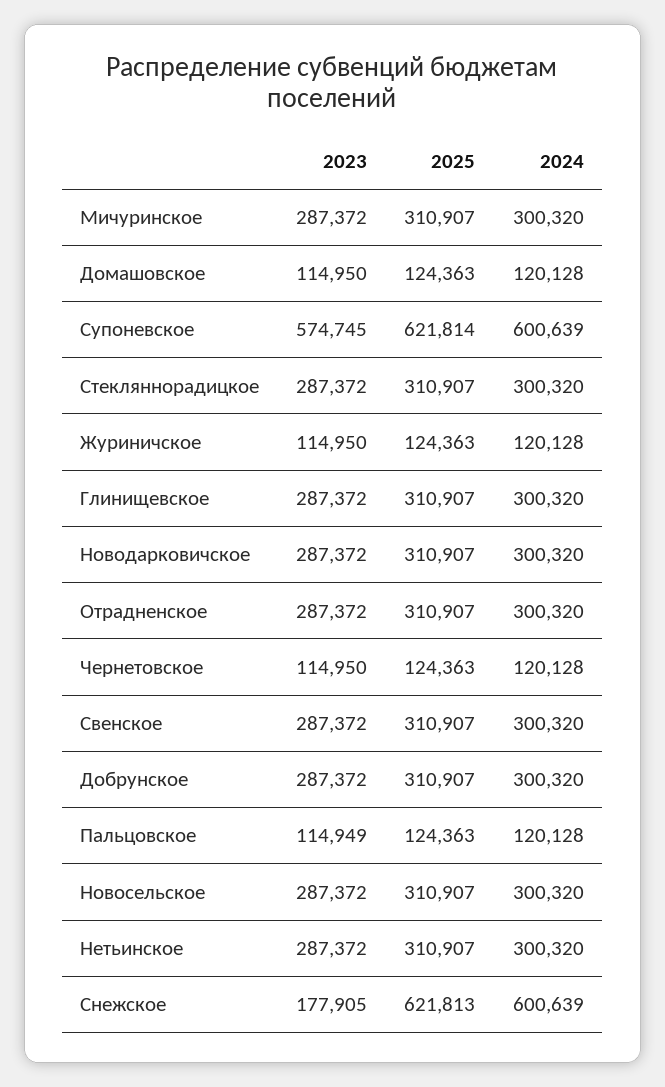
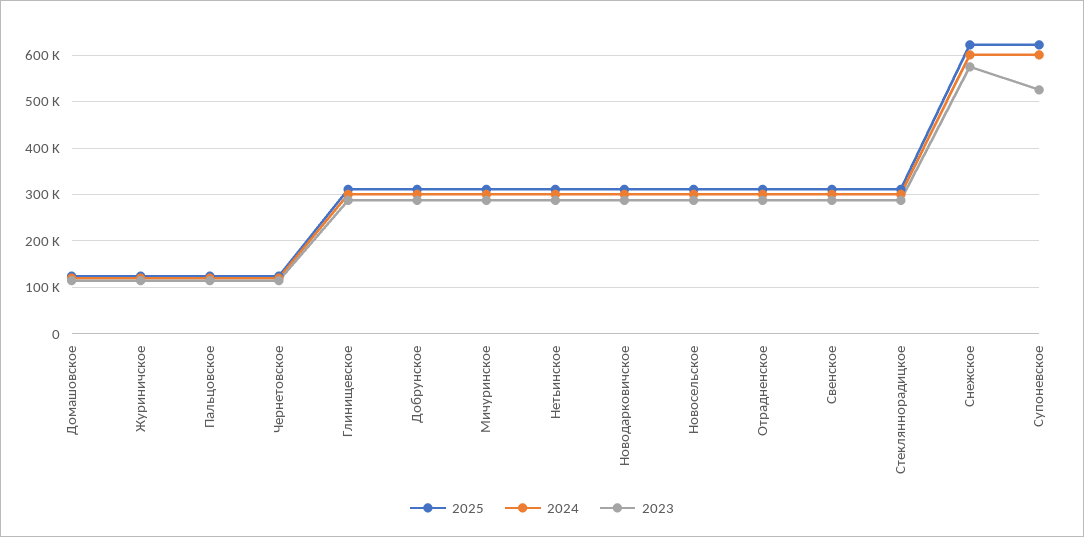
2023, Супоневское: 574745 -> 520000
2023, Снежское: 177905 -> 580000

